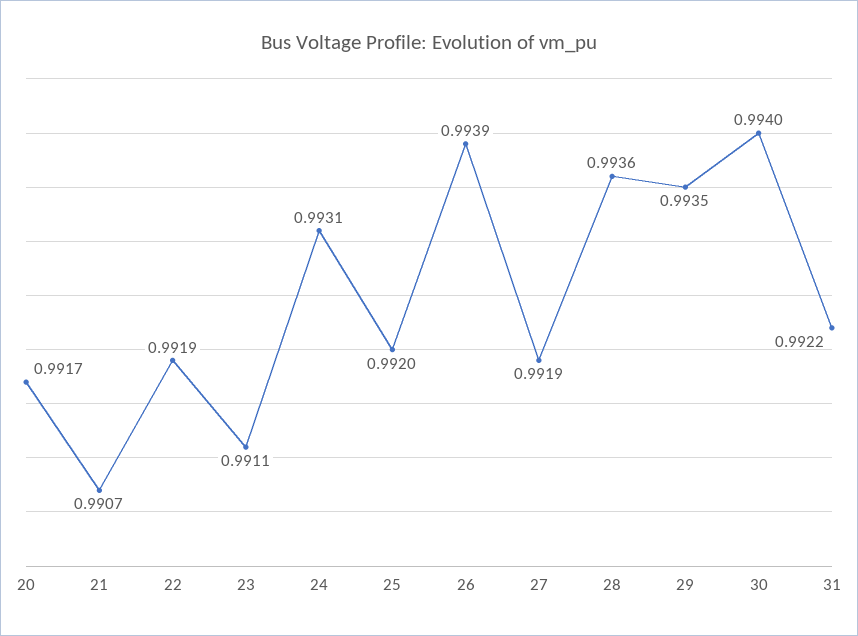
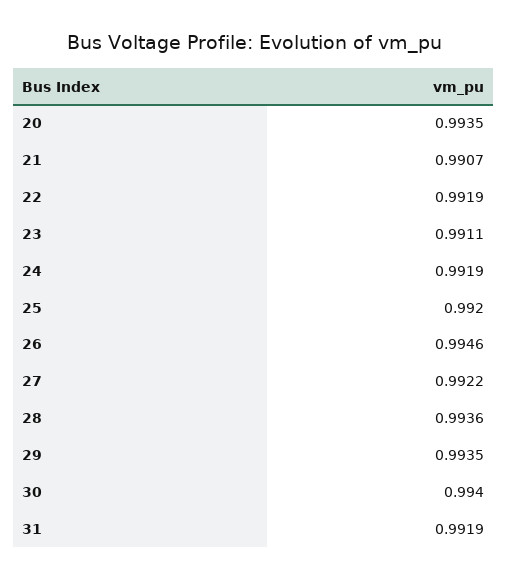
20: 0.9917 -> 0.9935
24: 0.9931 -> 0.9919
26: 0.9939 -> 0.9946
27: 0.9919 -> 0.9922
31: 0.9922 -> 0.9919

